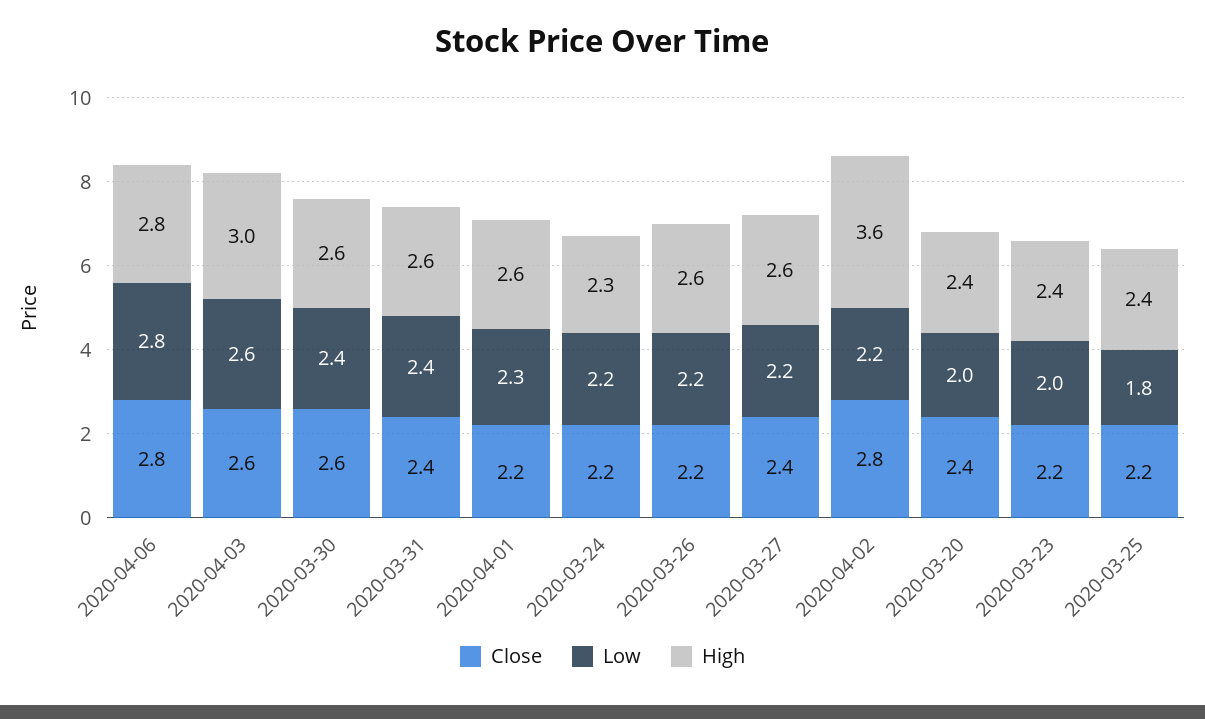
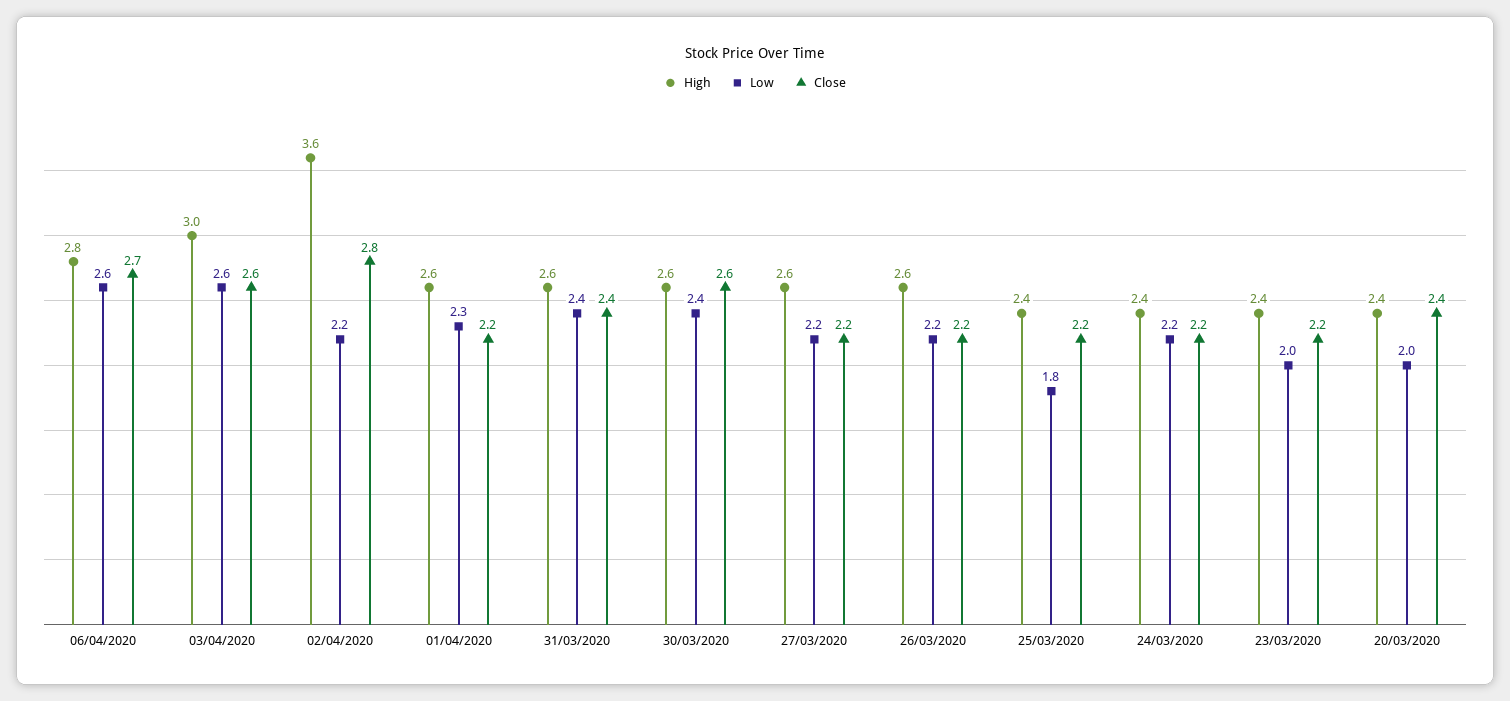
Close, 2020-04-06: 2.8 -> 2.7
Low, 2020-04-06: 2.8 -> 2.6
High, 2020-03-24: 2.3 -> 2.4
Close, 2020-03-27: 2.4 -> 2.2

